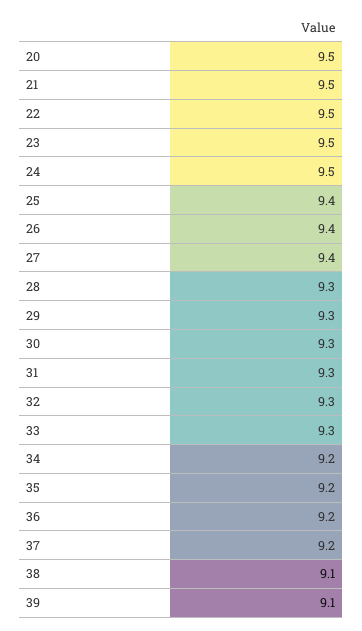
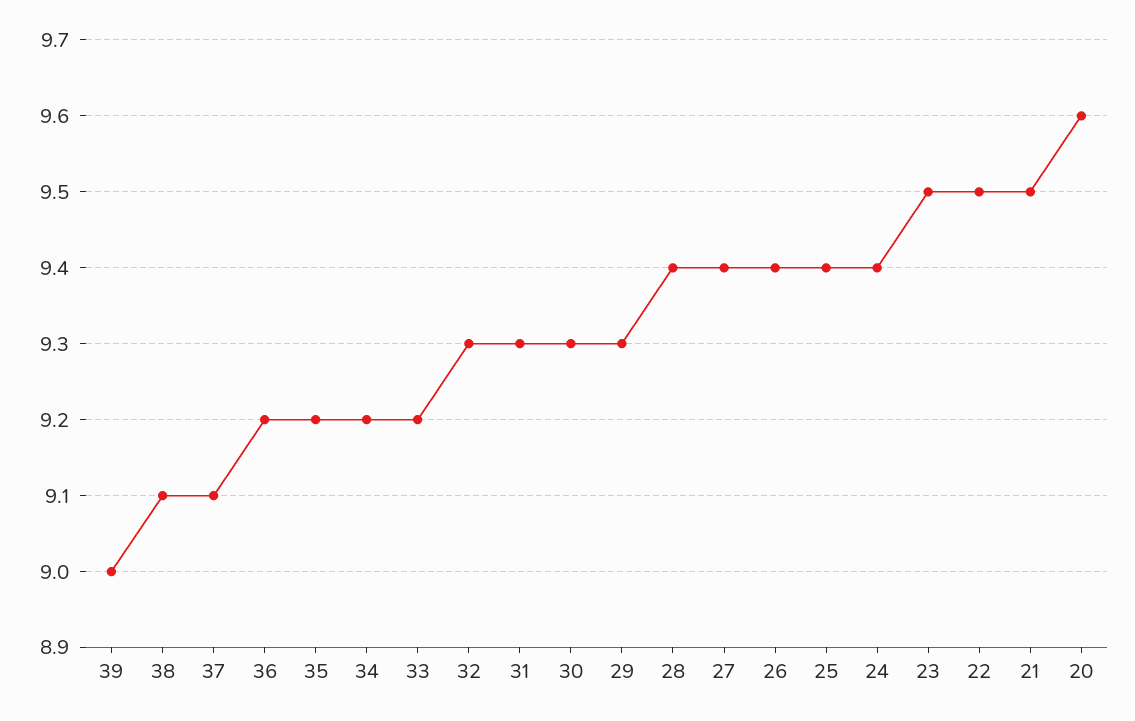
20: 9.5 -> 9.6
24: 9.5 -> 9.4
28: 9.3 -> 9.4
33: 9.3 -> 9.2
37: 9.2 -> 9.1
39: 9.1 -> 9

